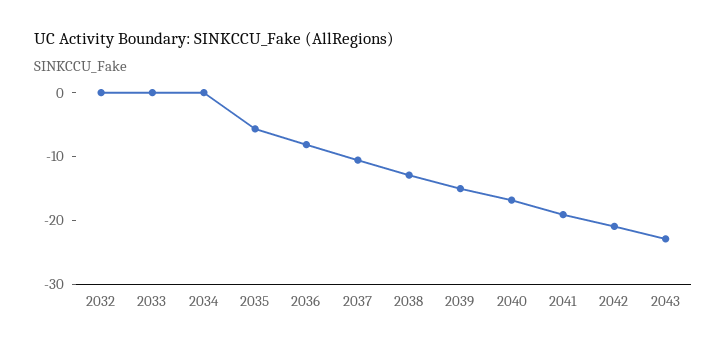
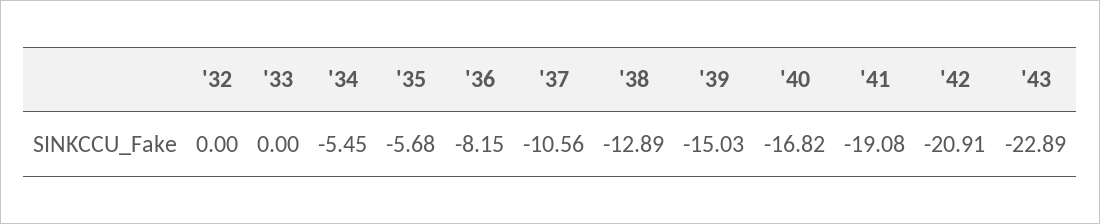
2034: 0 -> -5.45

